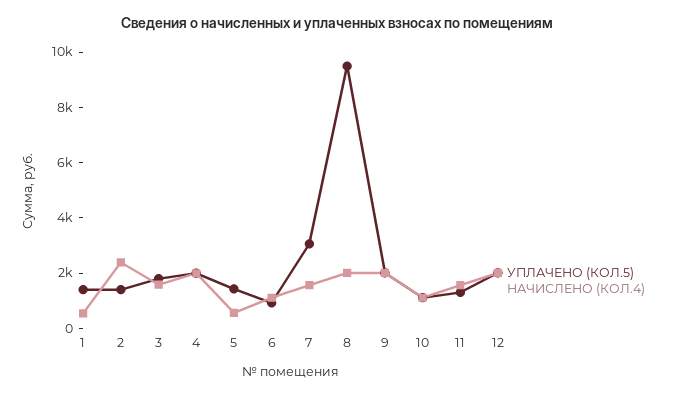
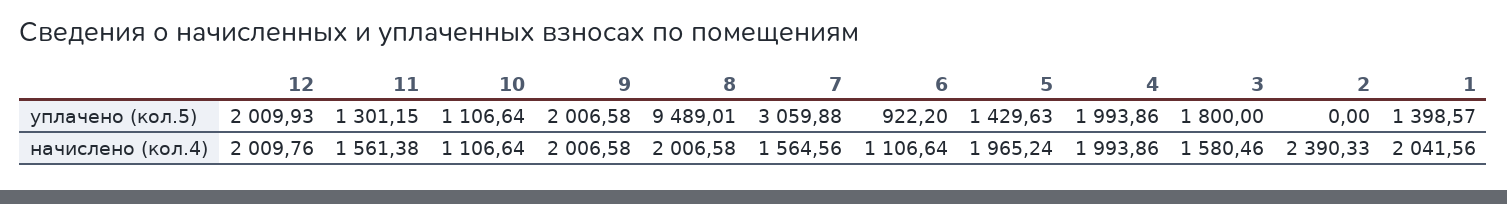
НАЧИСЛЕНО (КОЛ.4), 1: 500 -> 2041.56
УПЛАЧЕНО (КОЛ.5), 2: 1500 -> 0
НАЧИСЛЕНО (КОЛ.4), 5: 500 -> 1965.24

